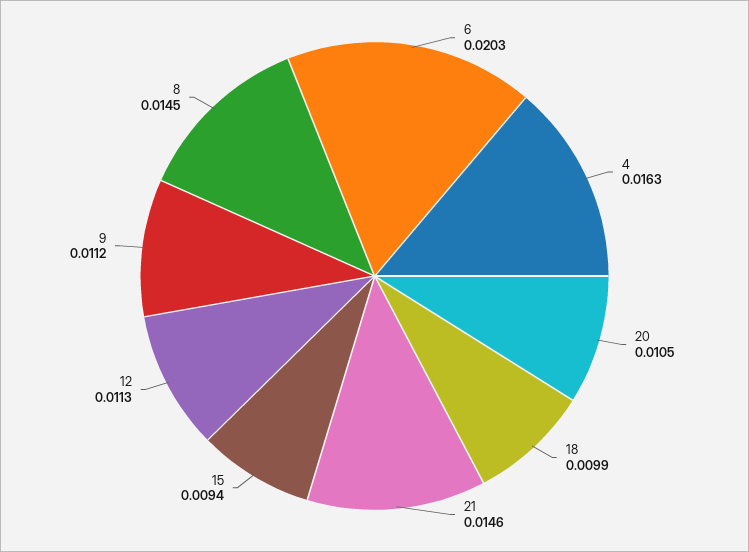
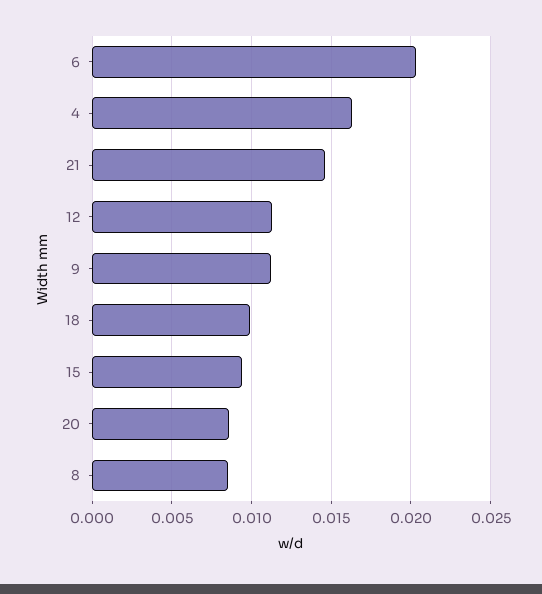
20: 0.0105 -> 0.0085
8: 0.0145 -> 0.0085

